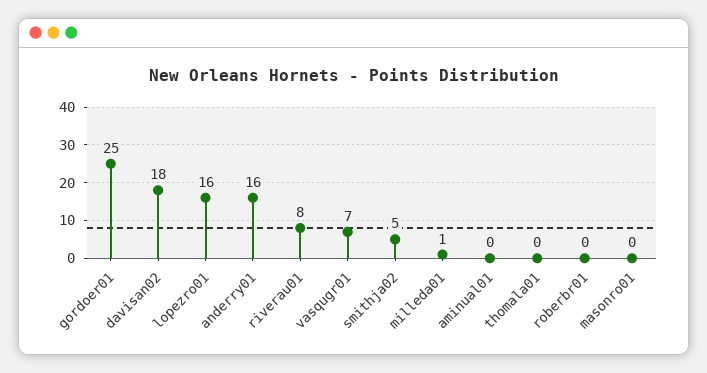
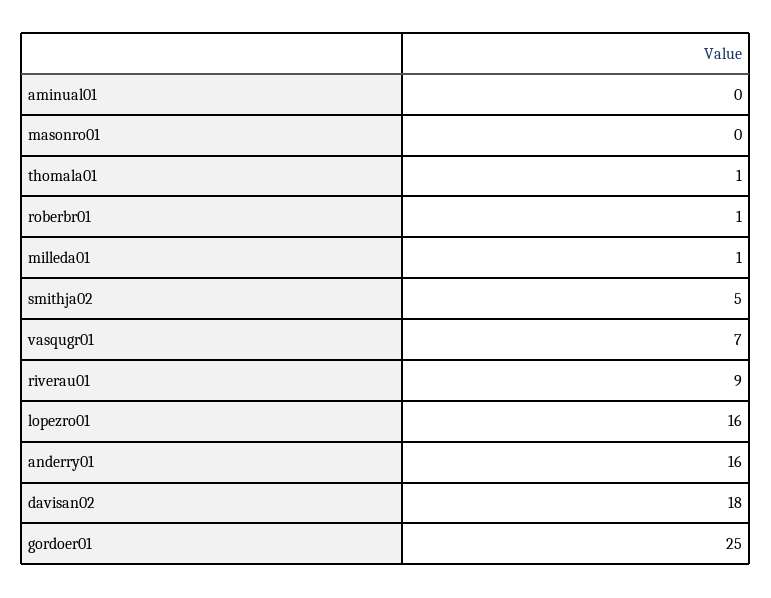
riverau01: 8 -> 9
thomala01: 0 -> 1
roberbr01: 0 -> 1

